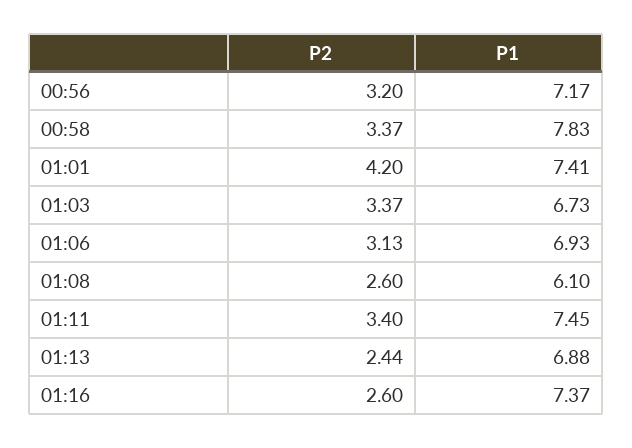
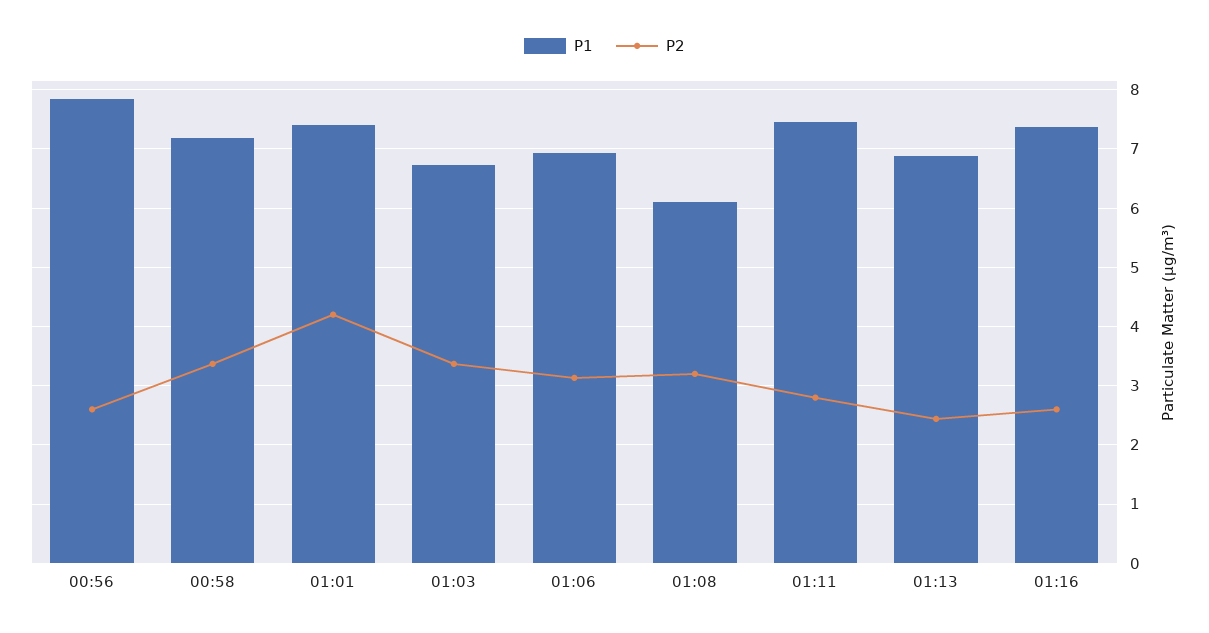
P2, 00:56: 3.2 -> 2.6
P1, 00:56: 7.17 -> 7.8
P1, 00:58: 7.83 -> 7.2
P2, 01:08: 2.6 -> 3.2
P2, 01:11: 3.4 -> 2.8

